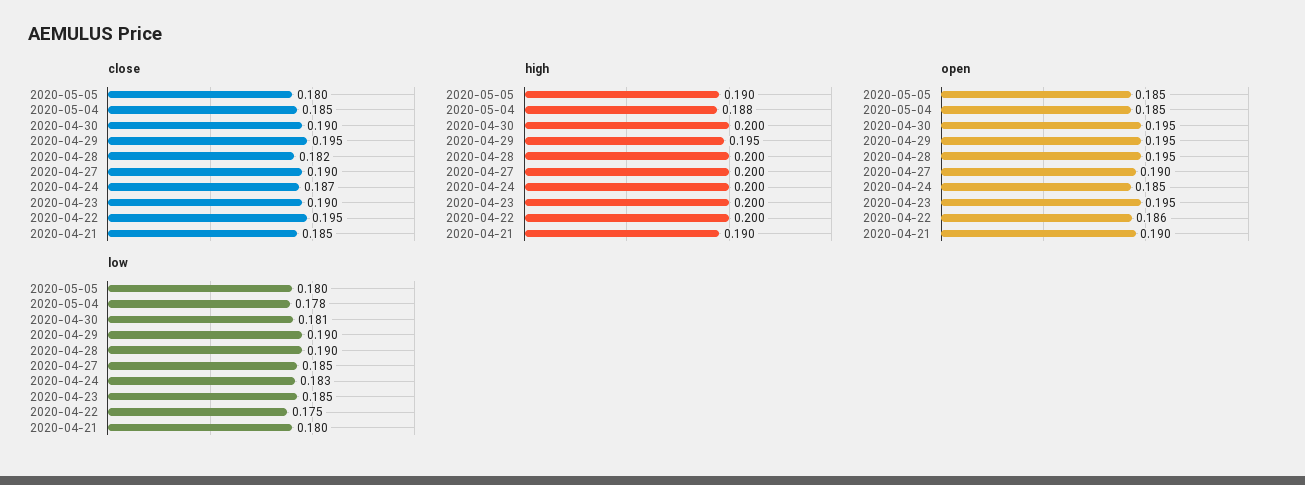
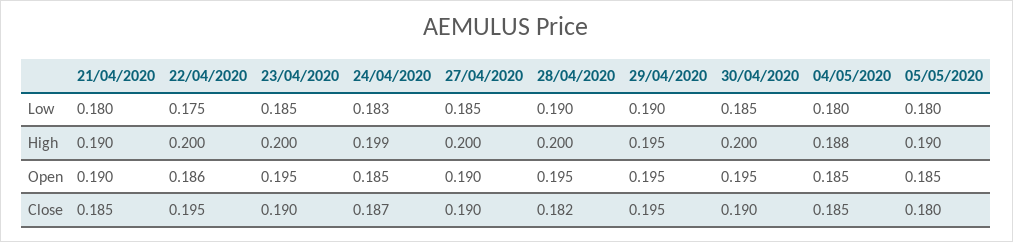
high, 2020-04-24: 0.2 -> 0.199
low, 2020-05-04: 0.178 -> 0.18
low, 2020-04-30: 0.181 -> 0.185

